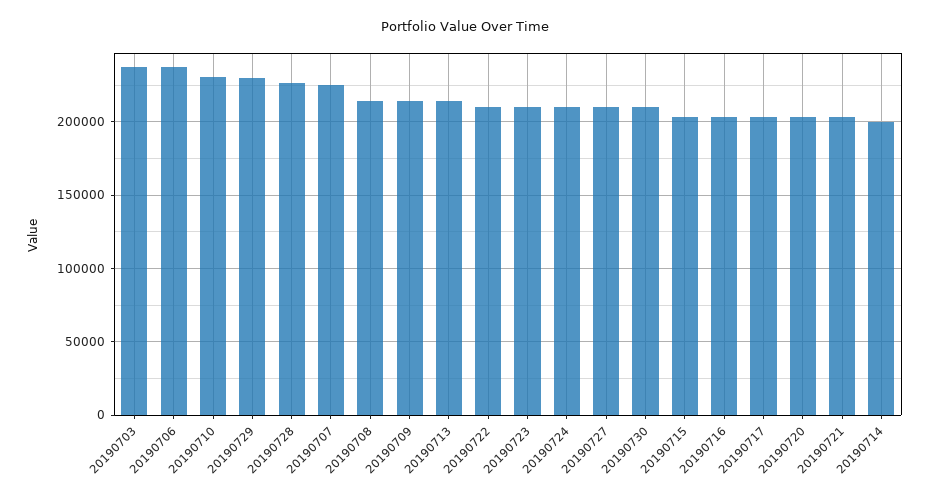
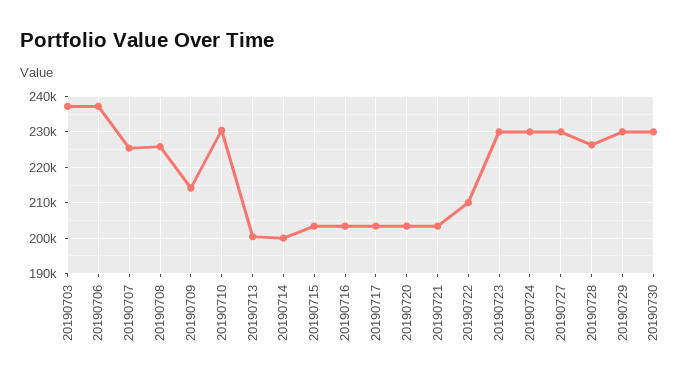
20190708: 215000 -> 226000
20190713: 215000 -> 200000
20190723: 210000 -> 230000
20190724: 210000 -> 230000
20190727: 210000 -> 230000
20190730: 210000 -> 230000

